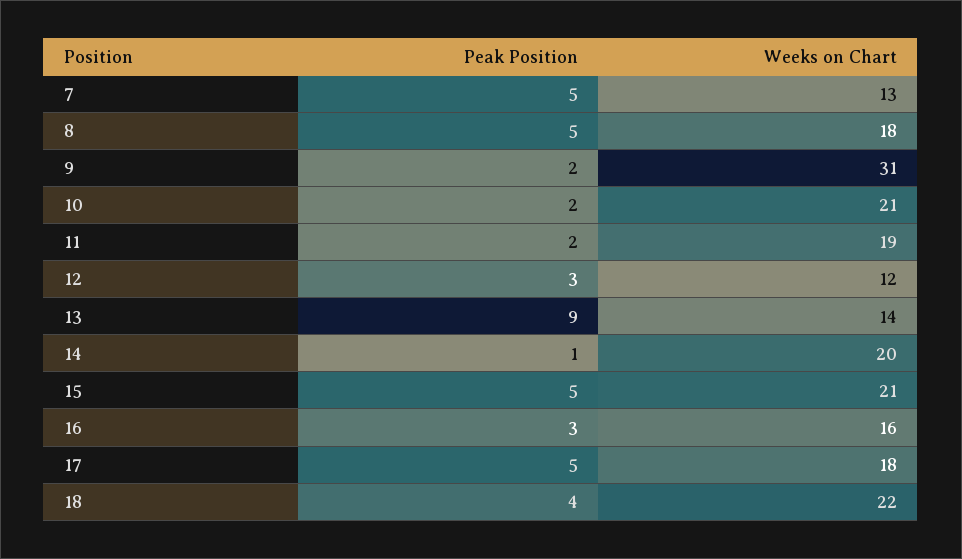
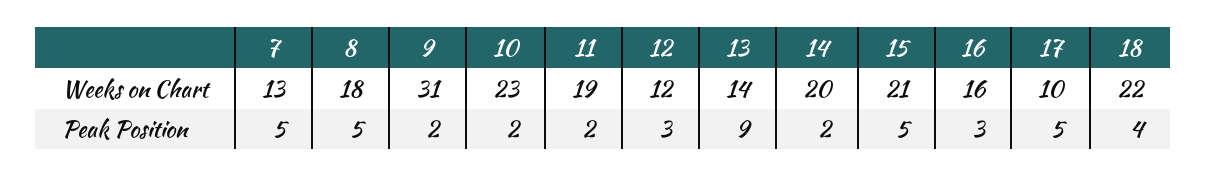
Weeks on Chart, 10: 21 -> 23
Peak Position, 14: 1 -> 2
Weeks on Chart, 17: 18 -> 10

